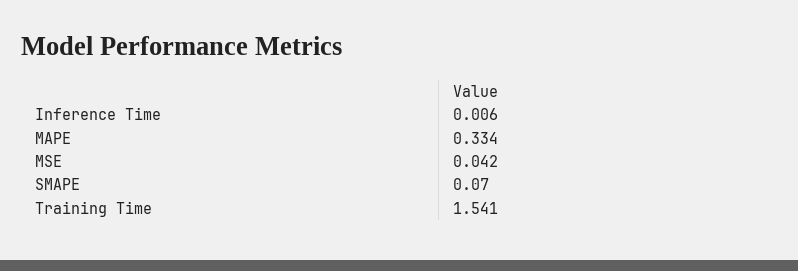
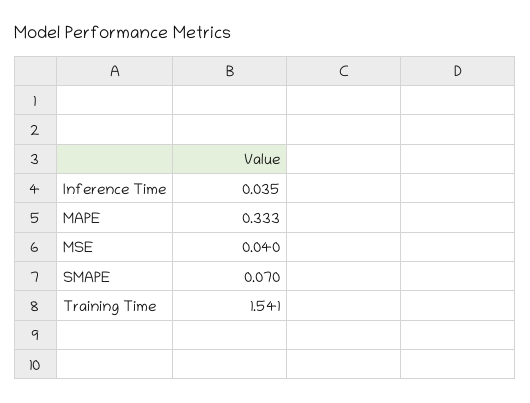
Inference Time: 0.006 -> 0.035
MAPE: 0.334 -> 0.333
MSE: 0.042 -> 0.04

